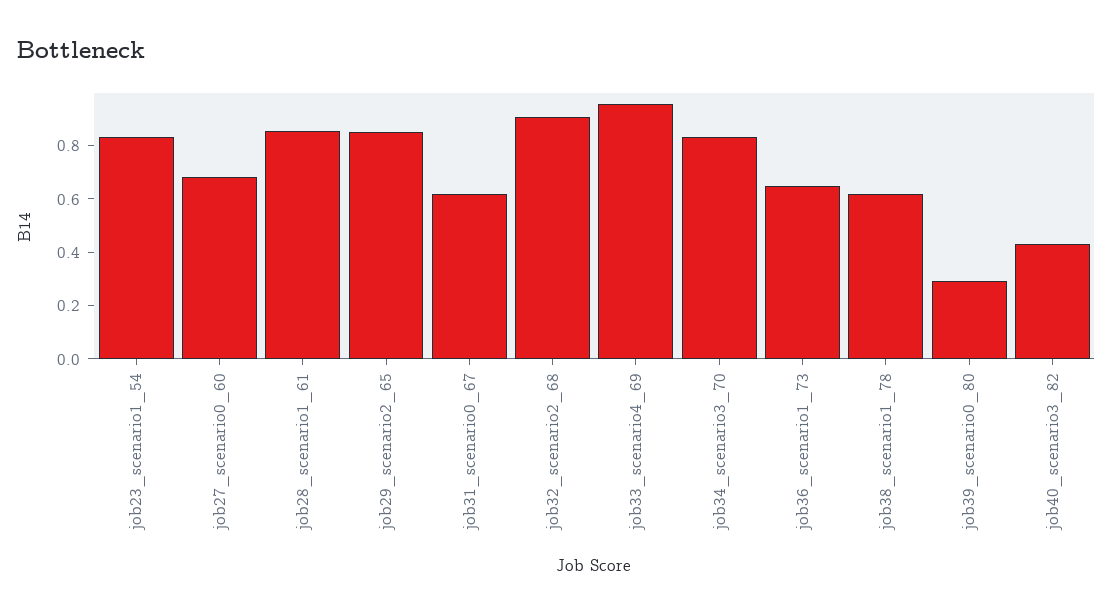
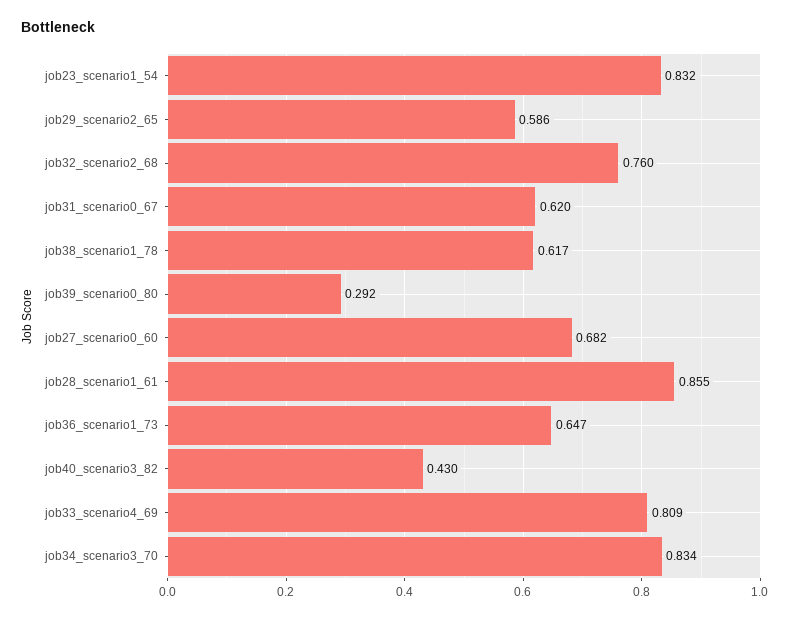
job29_scenario2_65: 0.85 -> 0.586
job32_scenario2_68: 0.9 -> 0.76
job33_scenario4_69: 0.95 -> 0.809

